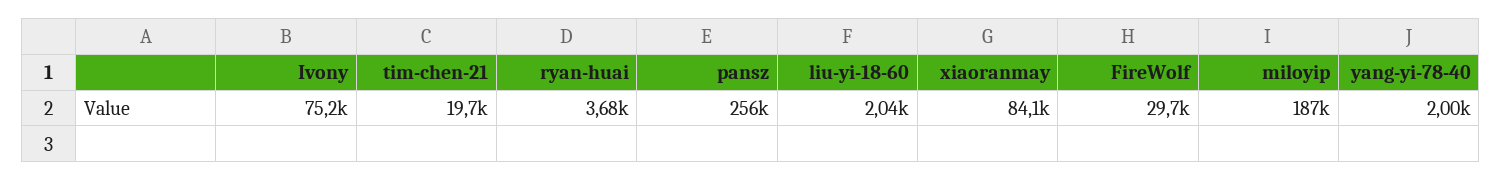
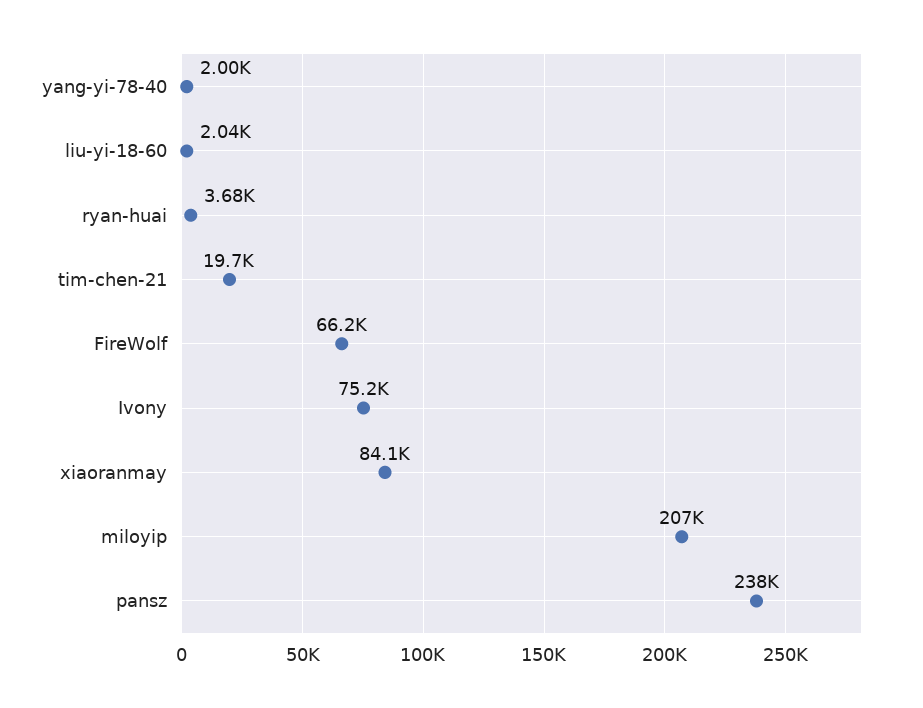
pansz: 256000 -> 238000
FireWolf: 29700 -> 66200
miloyip: 187000 -> 207000

